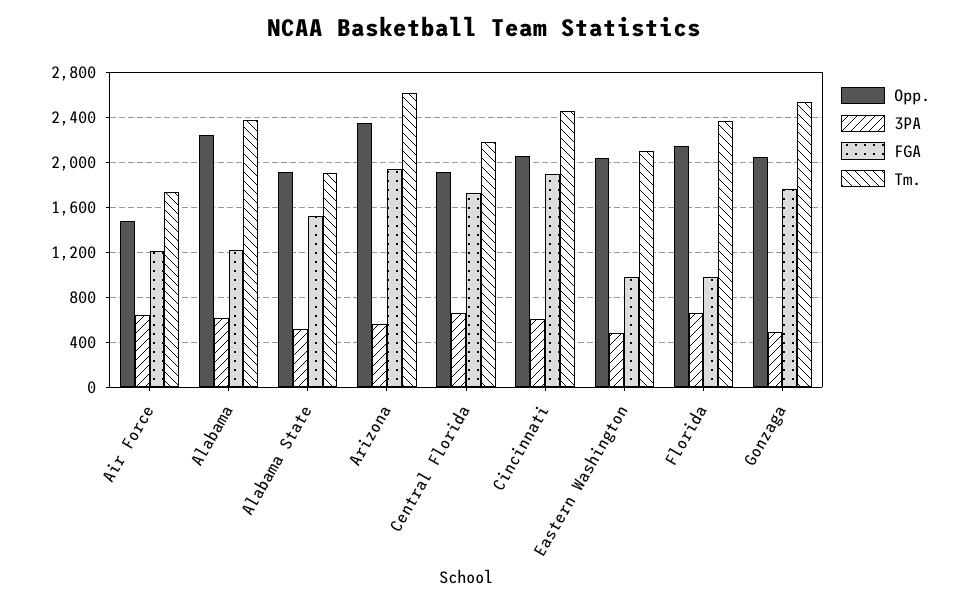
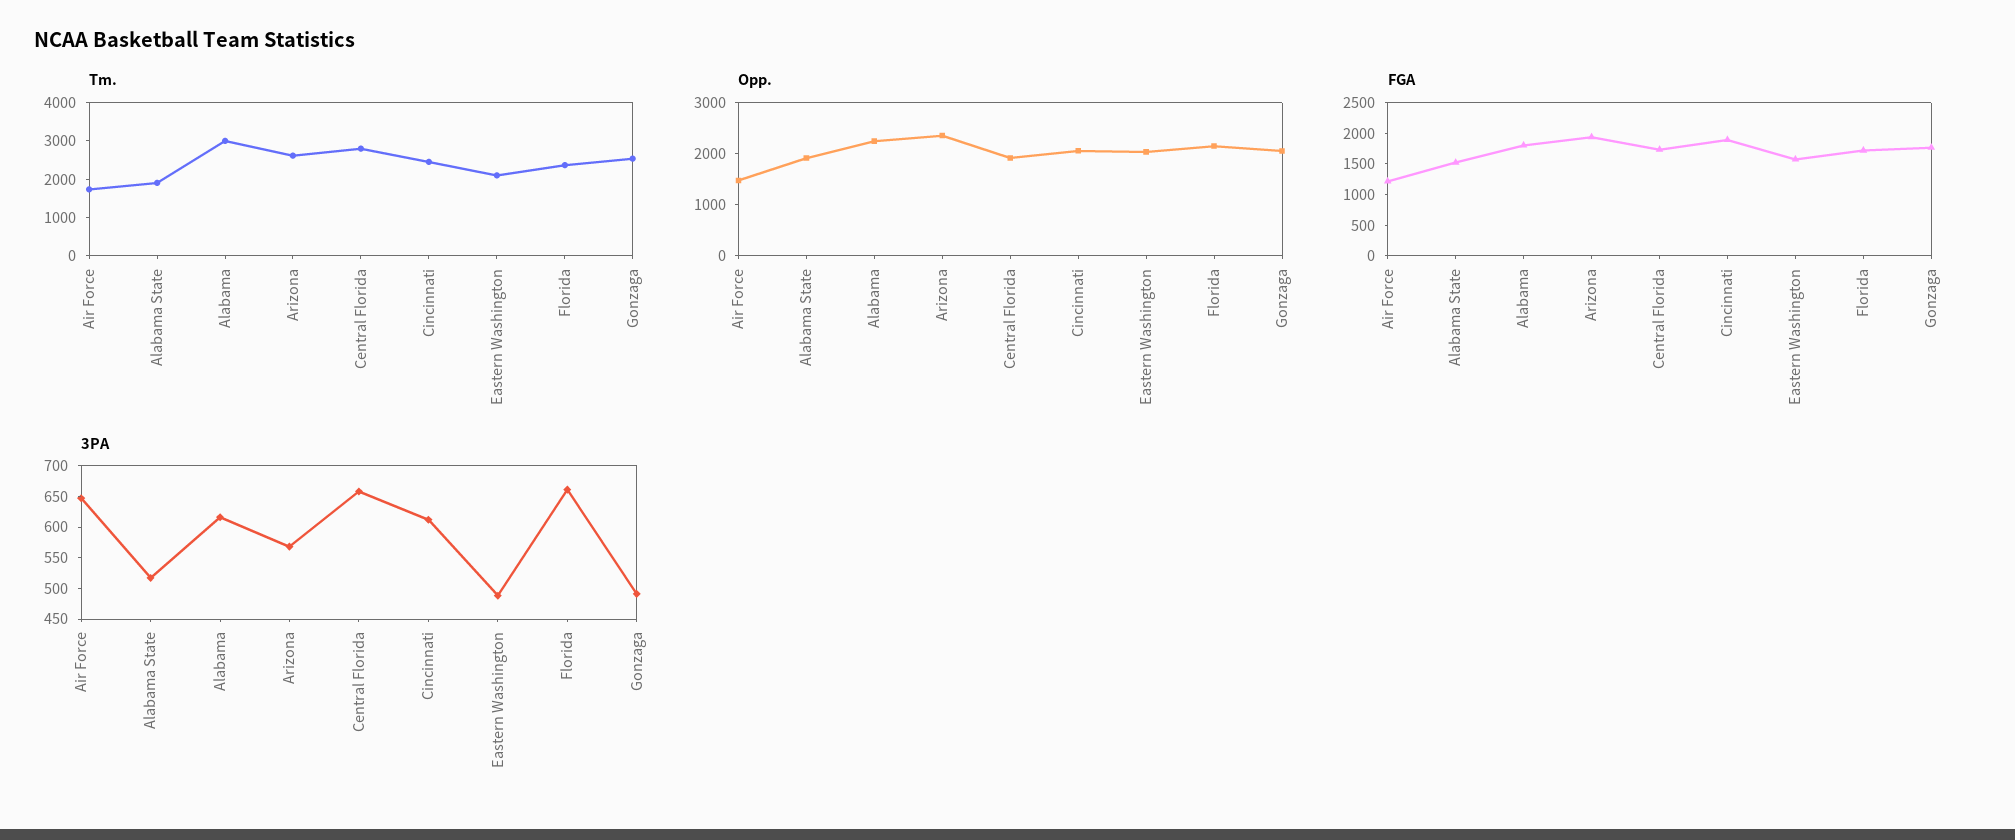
FGA, Alabama: 1200 -> 1750
Tm., Alabama: 2400 -> 3000
Tm., Central Florida: 2200 -> 2750
FGA, Eastern Washington: 1000 -> 1500
FGA, Florida: 1000 -> 1750

